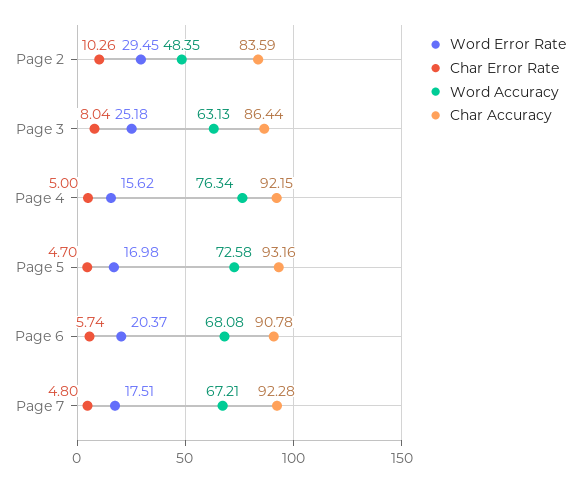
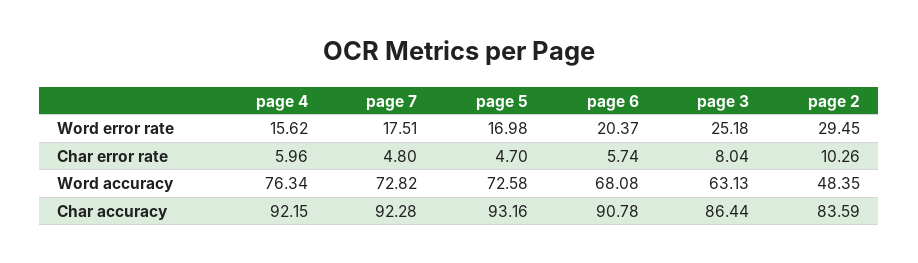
Char Error Rate, Page 4: 5 -> 5.96
Word Accuracy, Page 7: 67.21 -> 72.82

